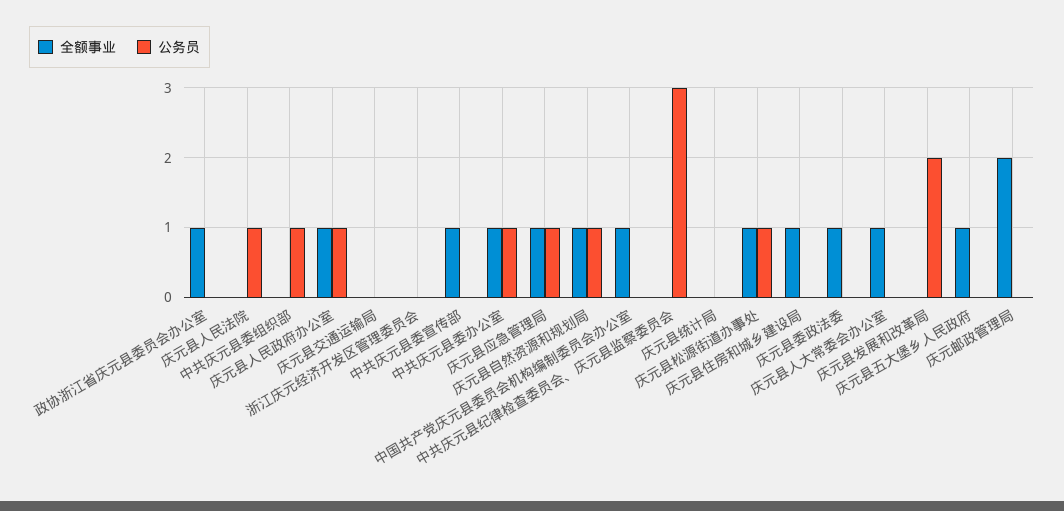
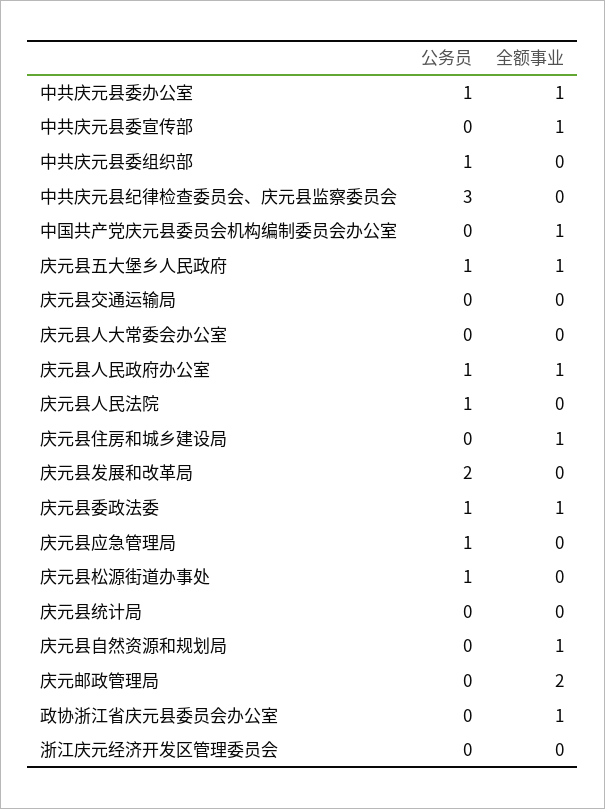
全额事业, 庆元县应急管理局: 1 -> 0
公务员, 庆元县自然资源和规划局: 1 -> 0
全额事业, 庆元县松源街道办事处: 1 -> 0
公务员, 庆元县委政法委: 0 -> 1
全额事业, 庆元县人大常委会办公室: 1 -> 0
公务员, 庆元县五大堡乡人民政府: 0 -> 1

